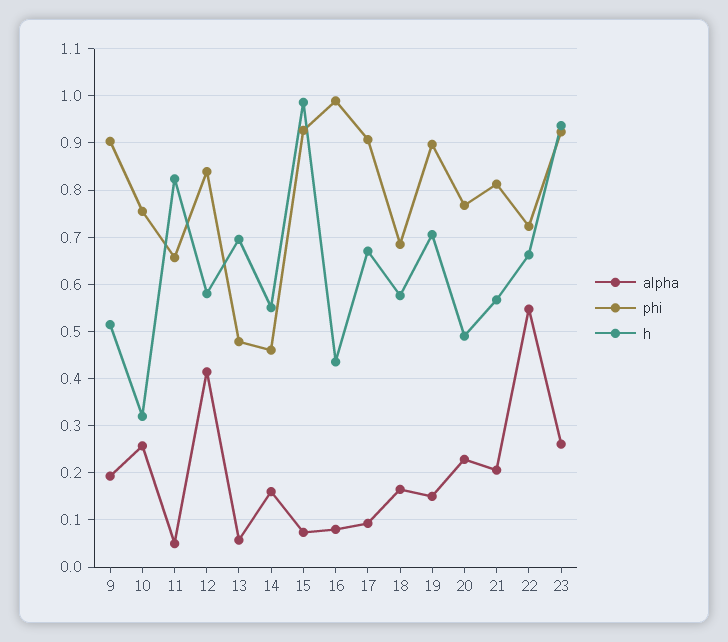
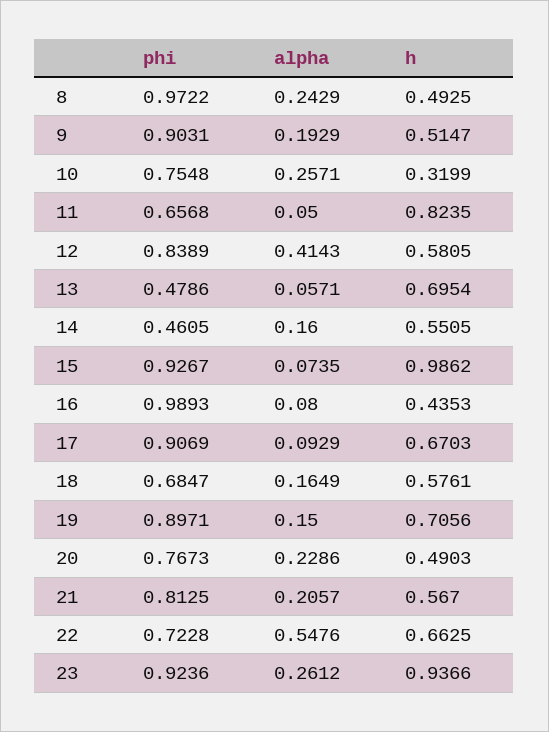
phi, 8: none -> 0.9722
alpha, 8: none -> 0.2429
h, 8: none -> 0.4925

